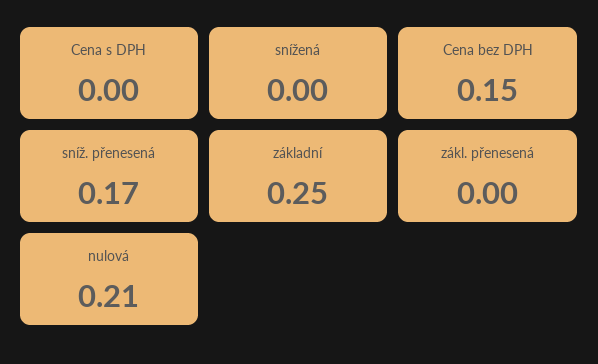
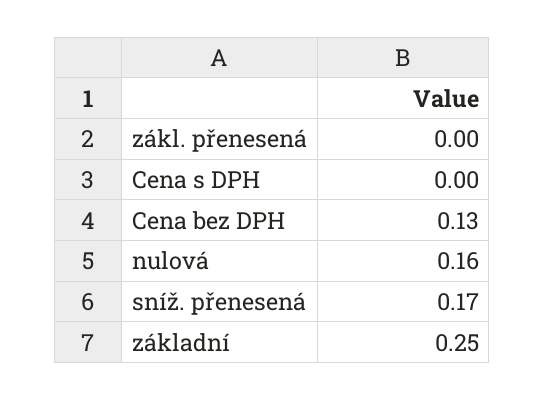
snížená: 0 -> none
Cena bez DPH: 0.15 -> 0.13
nulová: 0.21 -> 0.16

